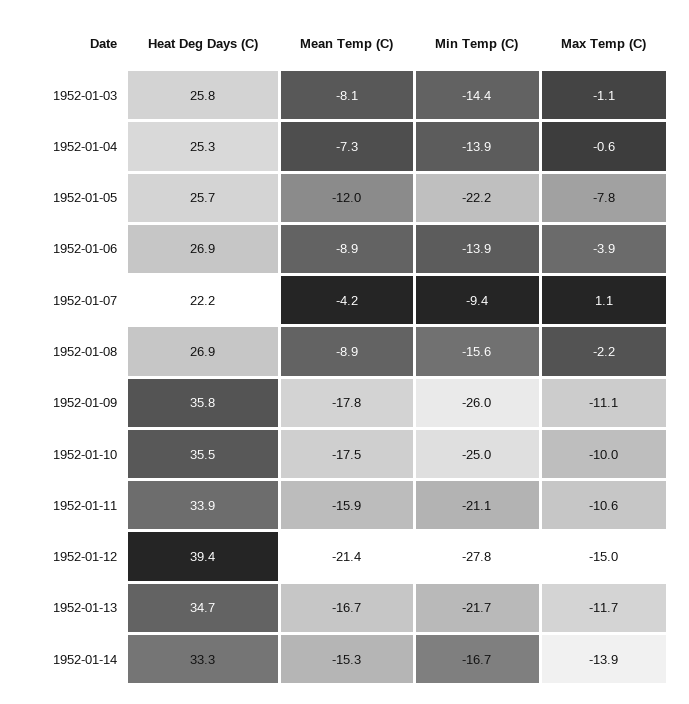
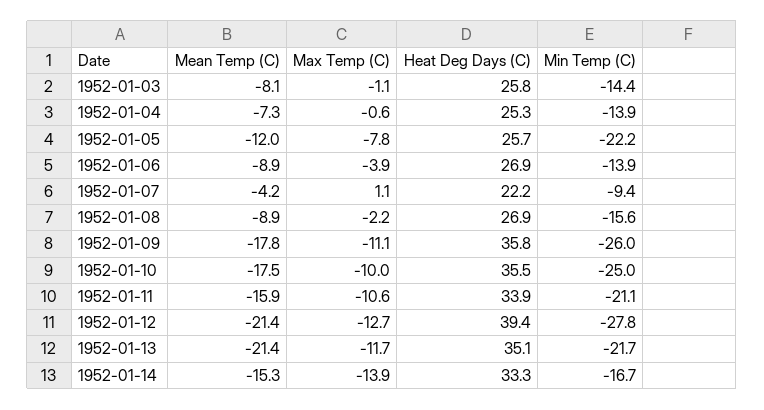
Max Temp (C), 1952-01-12: -15 -> -12.7
Heat Deg Days (C), 1952-01-13: 34.7 -> 35.1
Mean Temp (C), 1952-01-13: -16.7 -> -21.4

